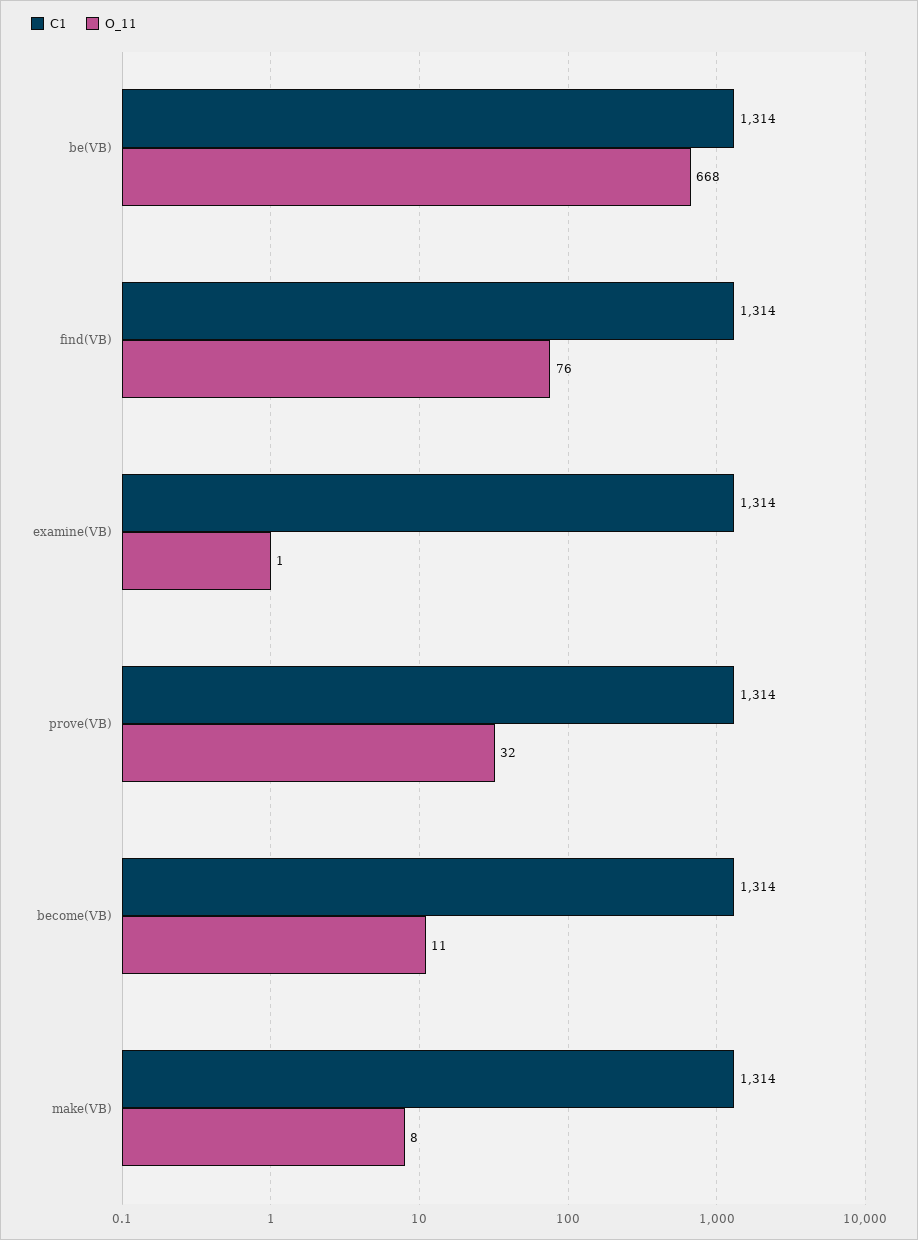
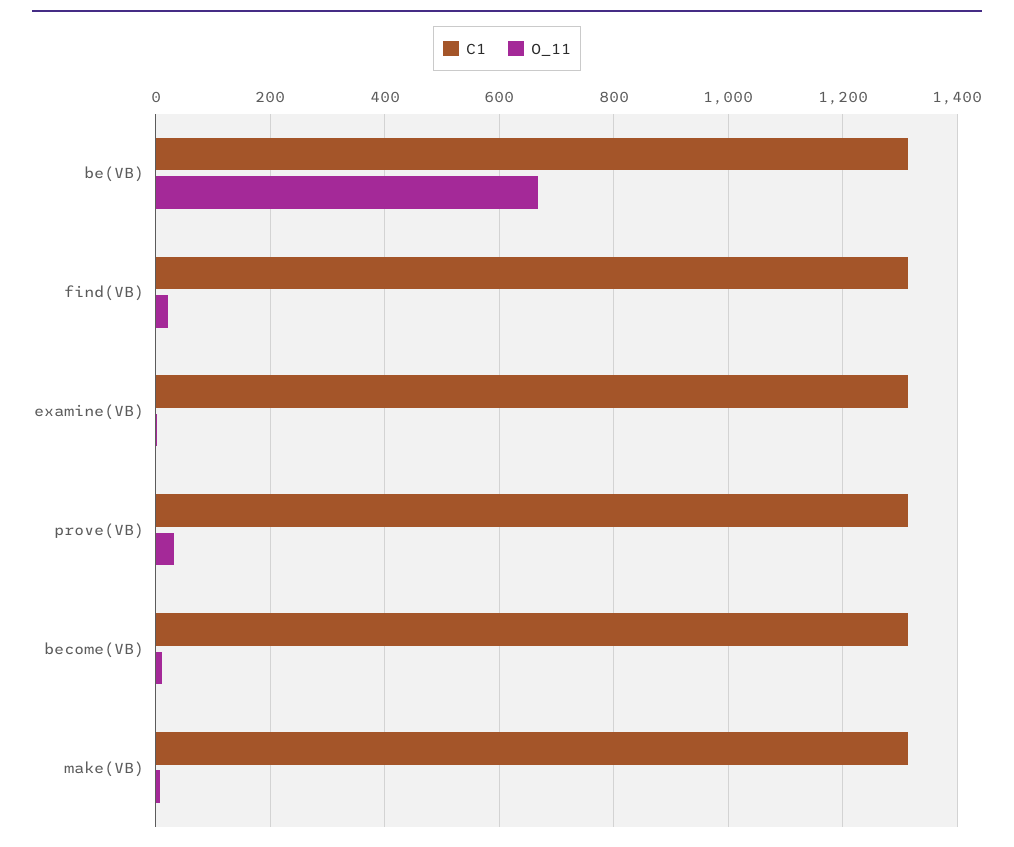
O_11, find(VB): 76 -> 20

